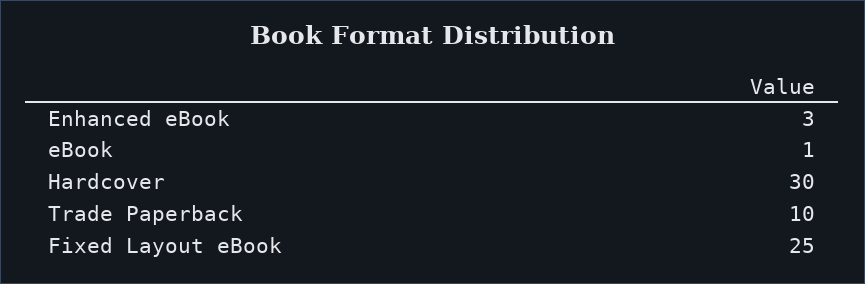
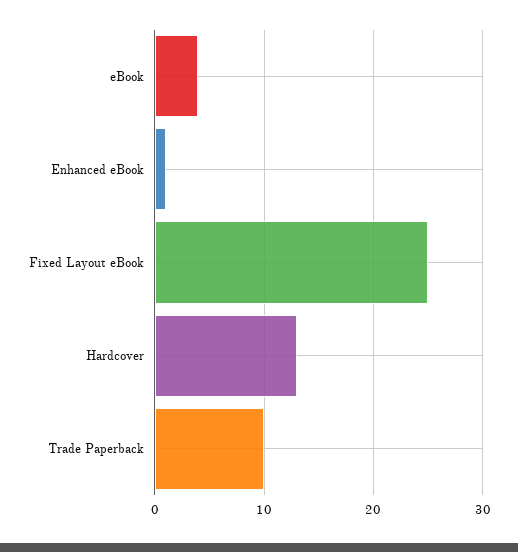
Enhanced eBook: 3 -> 1
eBook: 1 -> 4
Hardcover: 30 -> 13

